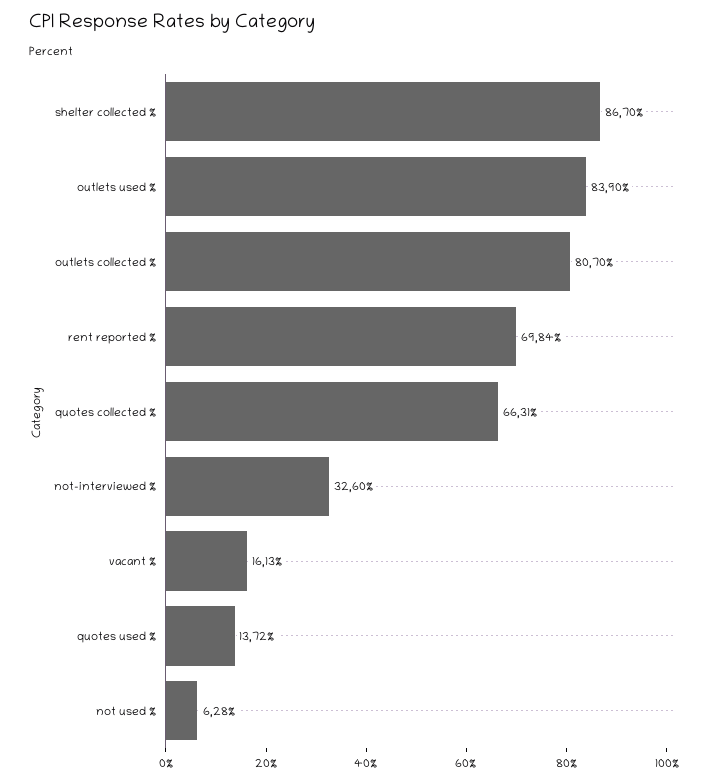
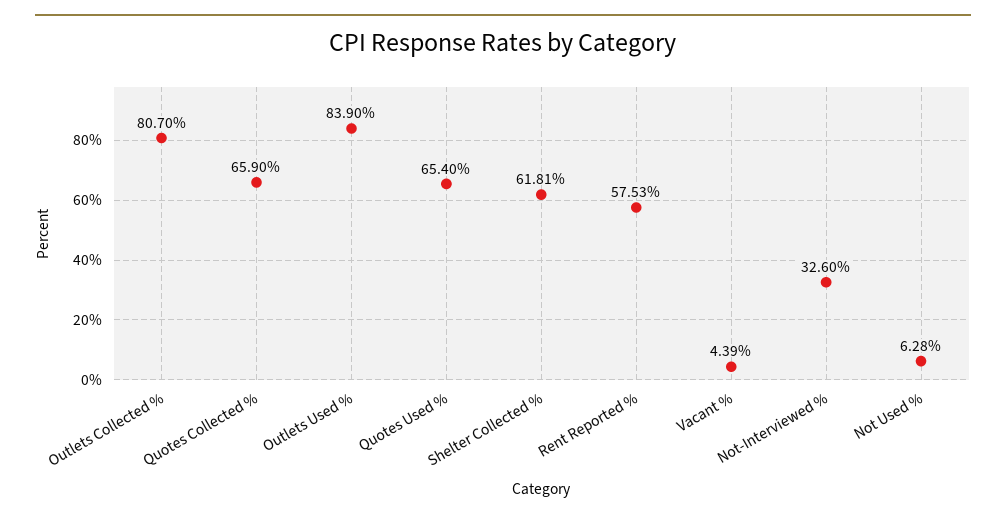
shelter collected %: 86.7 -> 61.81
rent reported %: 69.84 -> 57.53
quotes collected %: 66.31 -> 65.9
vacant %: 16.13 -> 4.39
quotes used %: 13.72 -> 65.4

